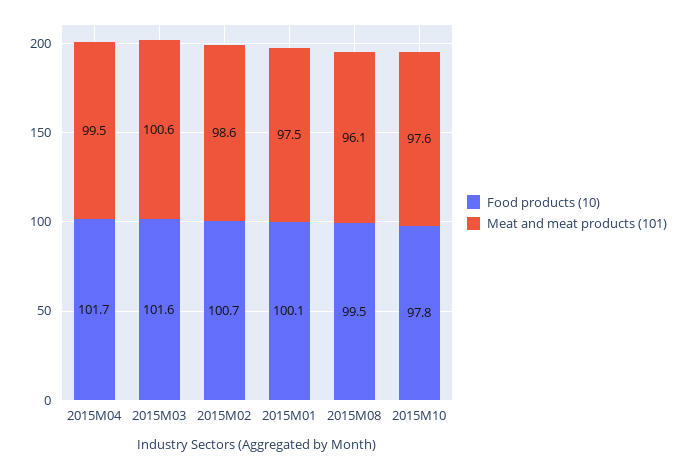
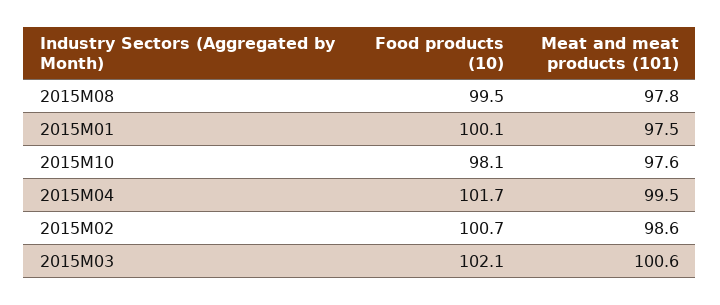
Food products (10), 2015M03: 101.6 -> 102.1
Meat and meat products (101), 2015M08: 96.1 -> 97.8
Food products (10), 2015M10: 97.8 -> 98.1

